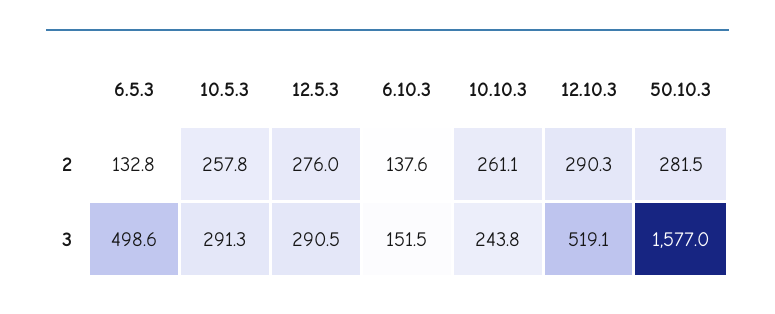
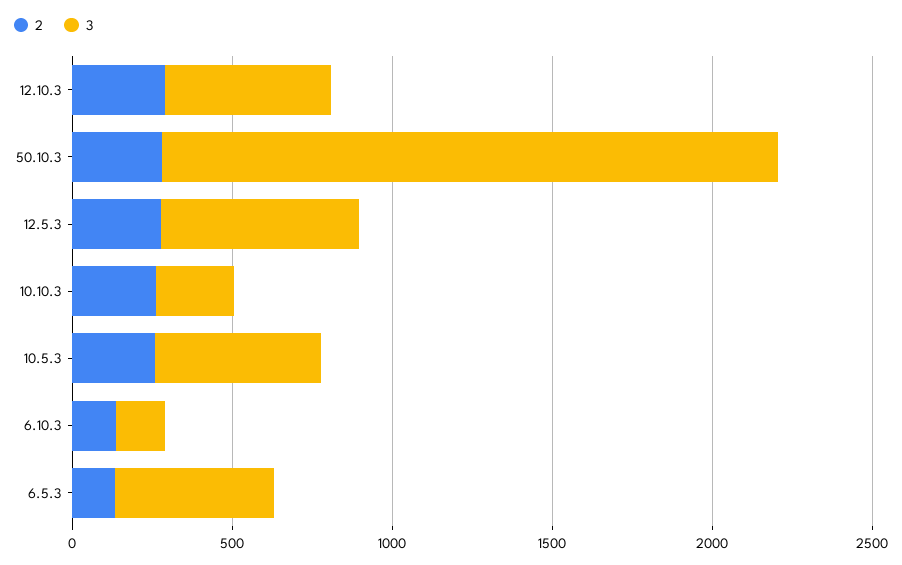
3, 10.5.3: 291.3 -> 500
3, 12.5.3: 290.5 -> 600
3, 50.10.3: 1577 -> 1900

